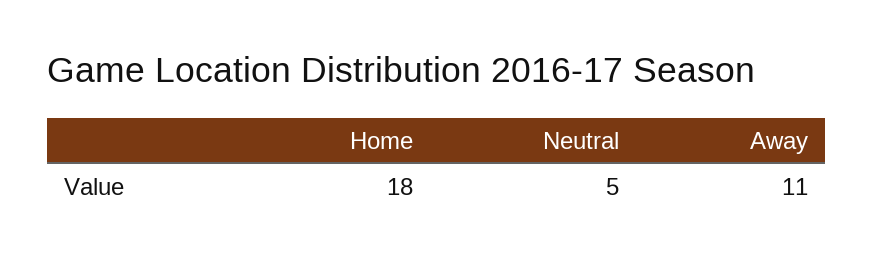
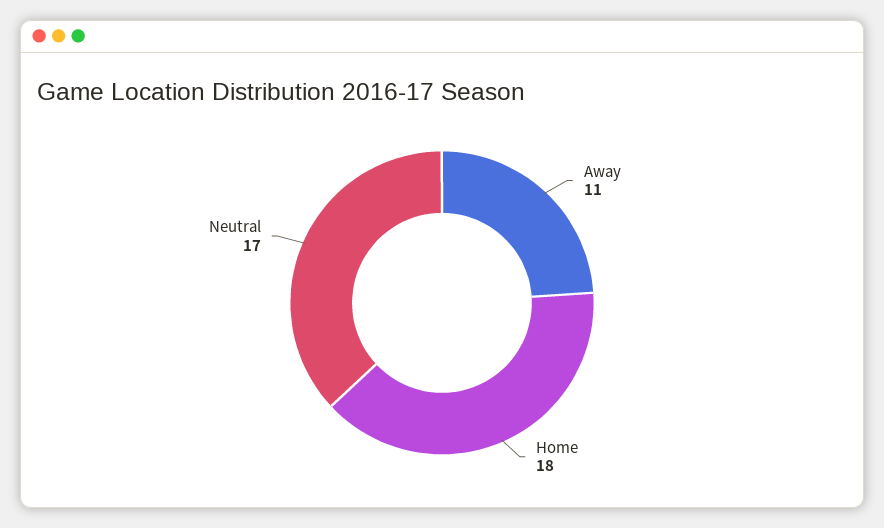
Neutral: 5 -> 17

